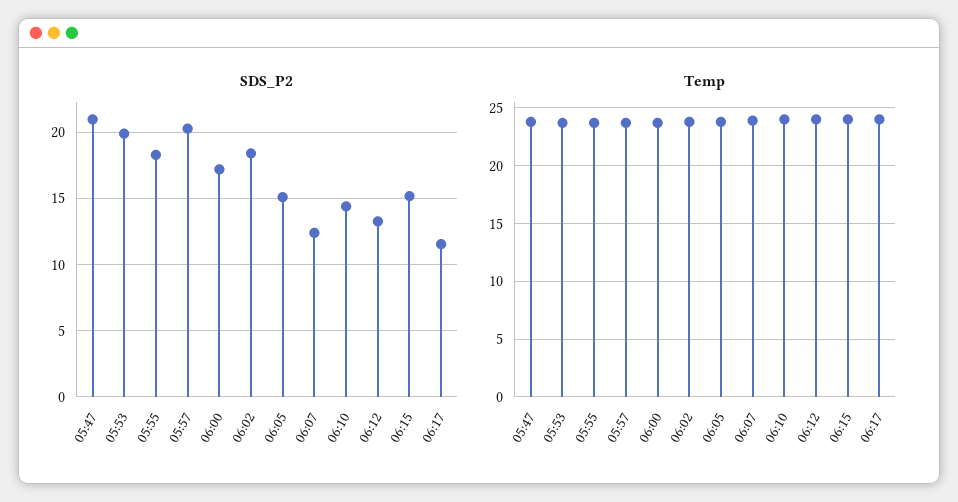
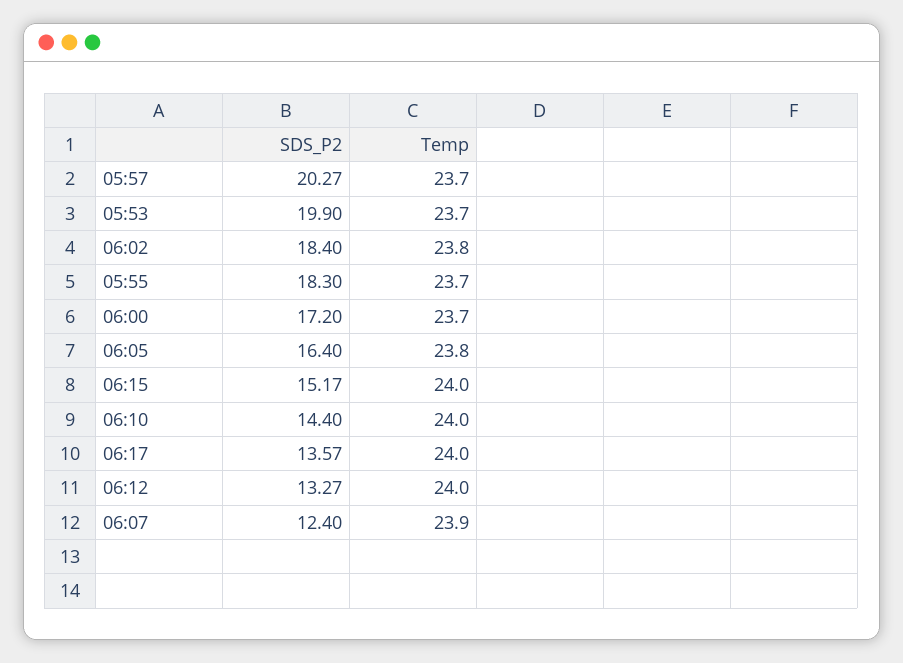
SDS_P2, 05:47: 21 -> none
SDS_P2, 06:05: 15 -> 16.4
SDS_P2, 06:17: 11.5 -> 13.57
Temp, 05:47: 24 -> none

